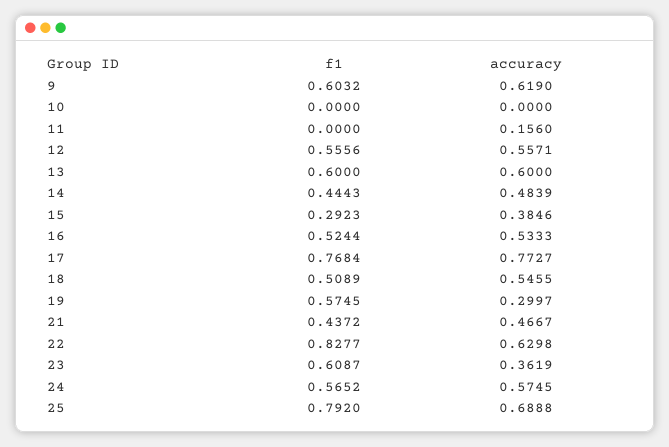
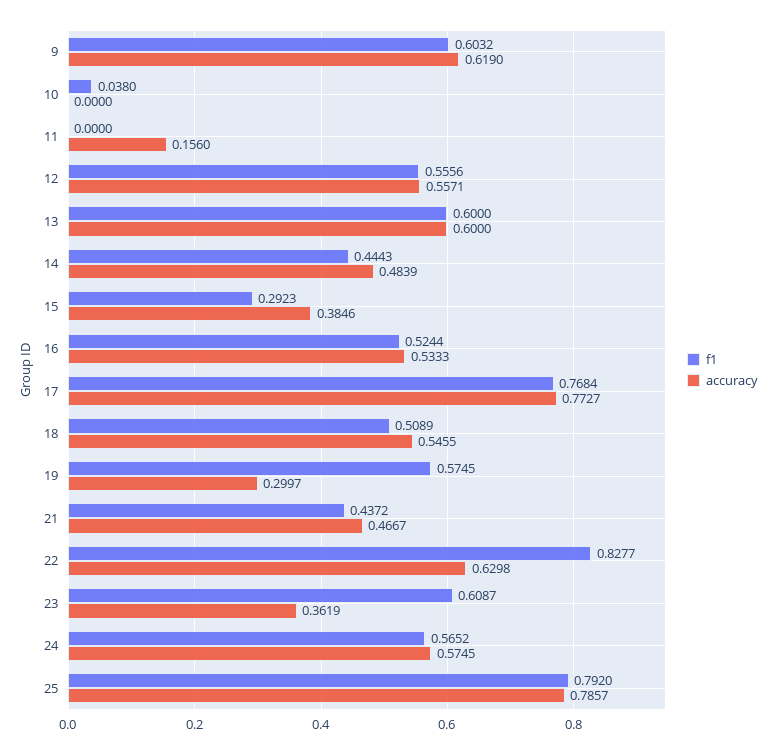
f1, 10: 0 -> 0.038
accuracy, 25: 0.6888 -> 0.7857

